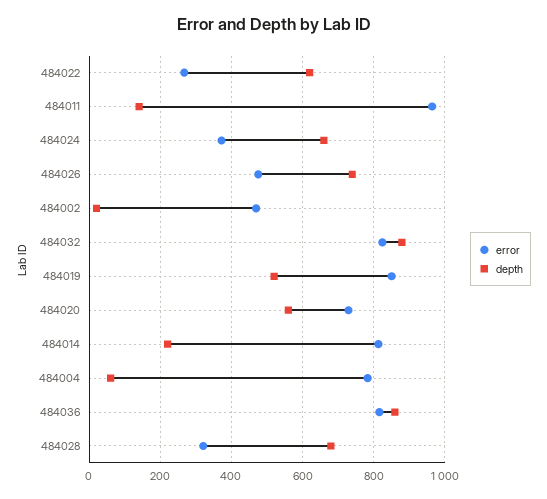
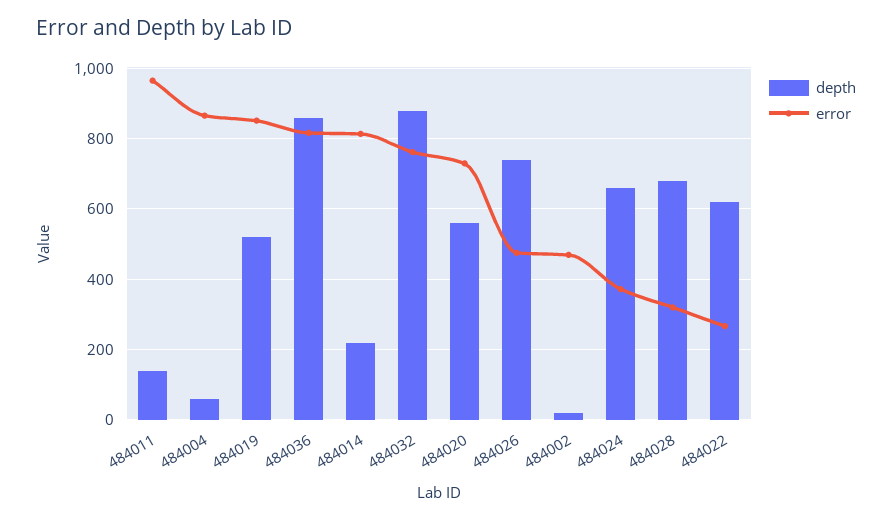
error, 484032: 820 -> 760
error, 484004: 780 -> 860

